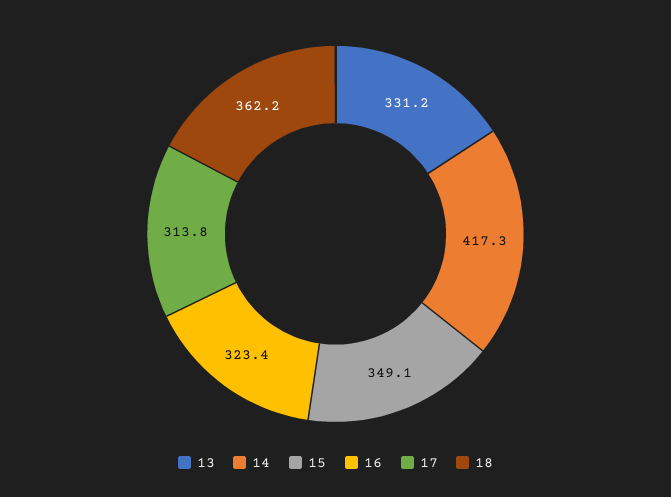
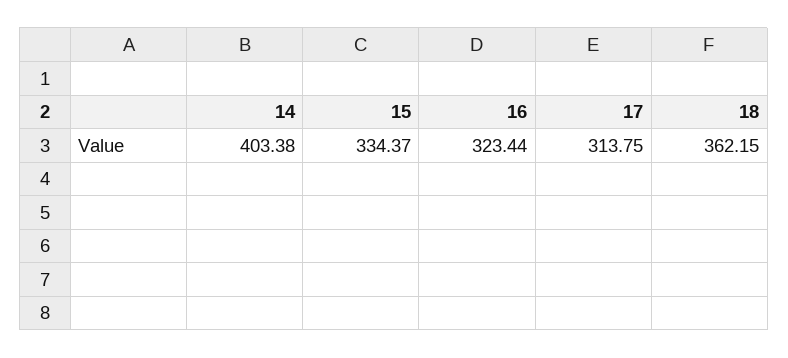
13: 331.2 -> none
14: 417.3 -> 403.38
15: 349.1 -> 334.37

